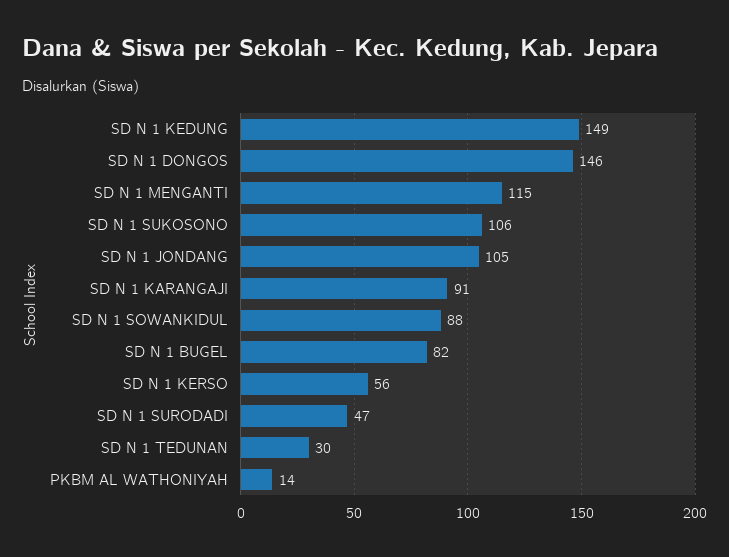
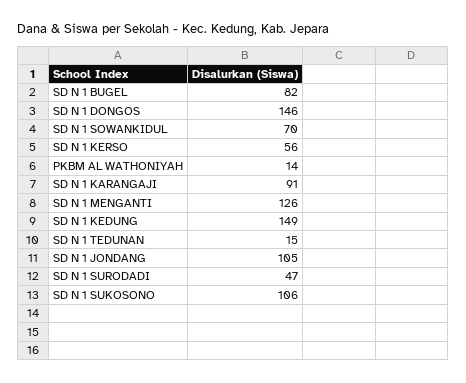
SD N 1 MENGANTI: 115 -> 126
SD N 1 SOWANKIDUL: 88 -> 70
SD N 1 TEDUNAN: 30 -> 15

